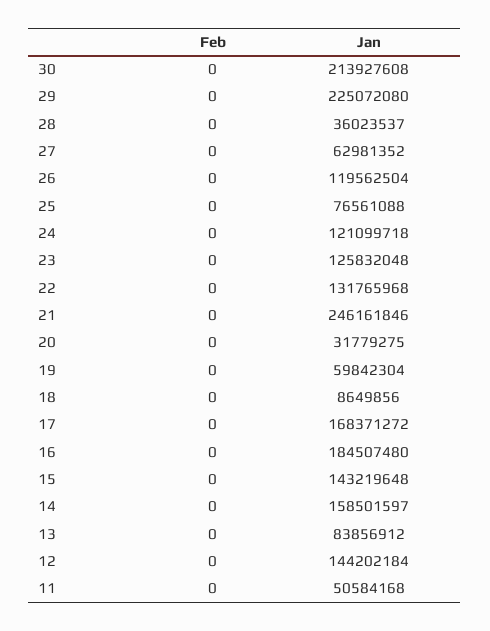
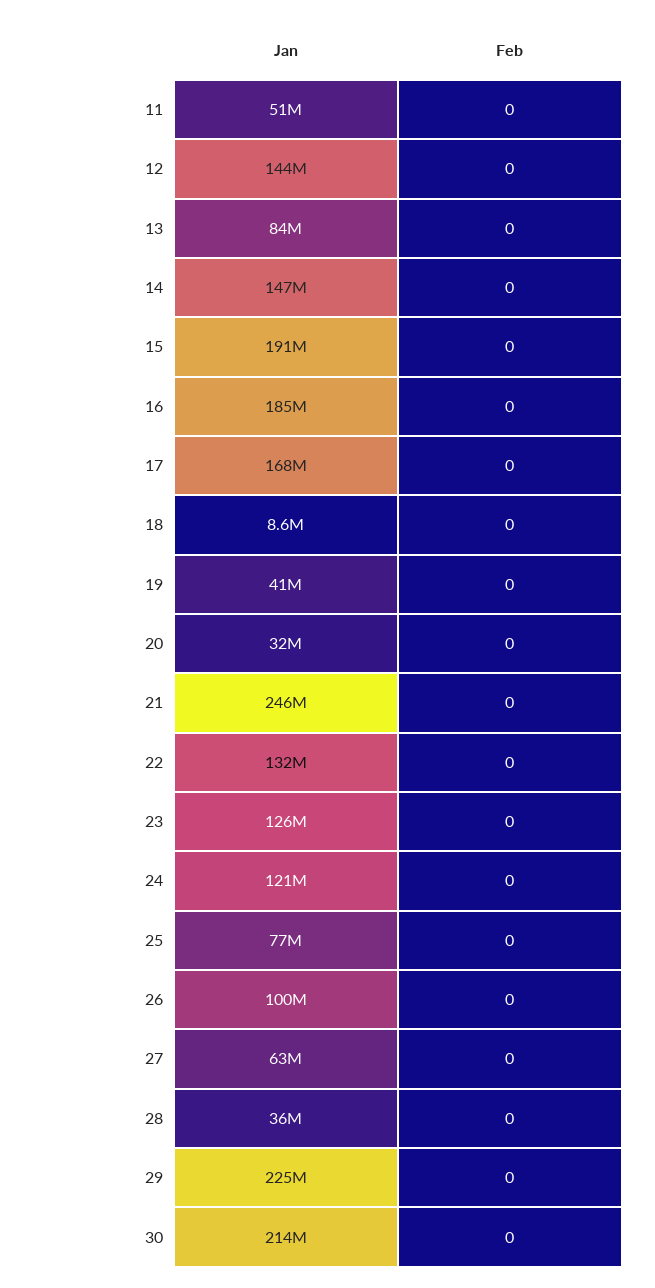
Jan, 26: 119562504 -> 100000000
Jan, 19: 59842304 -> 41000000
Jan, 15: 143219648 -> 191000000
Jan, 14: 158501597 -> 147000000

